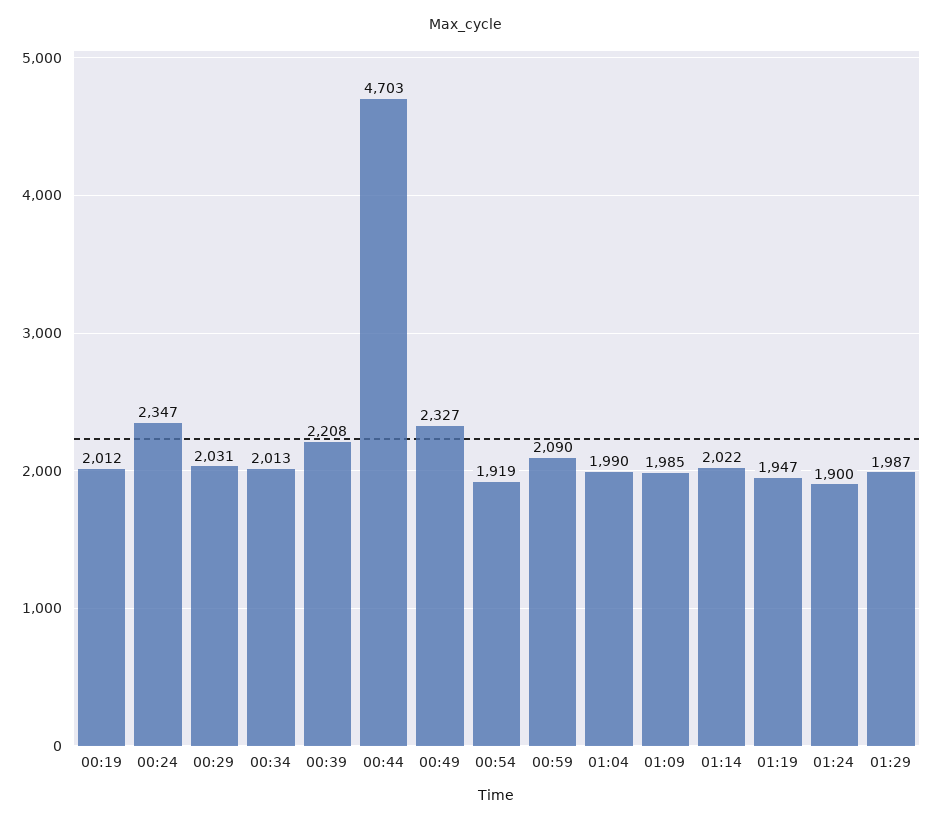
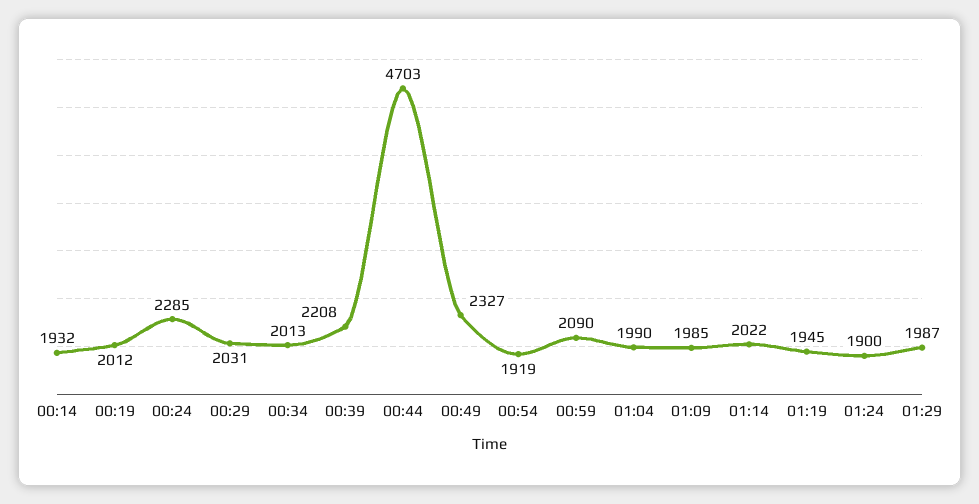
00:24: 2347 -> 2285
01:19: 1947 -> 1945
00:14: none -> 1932

